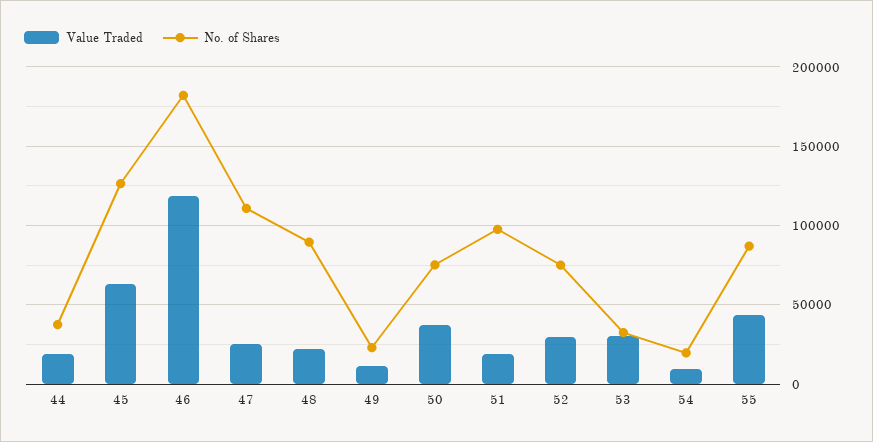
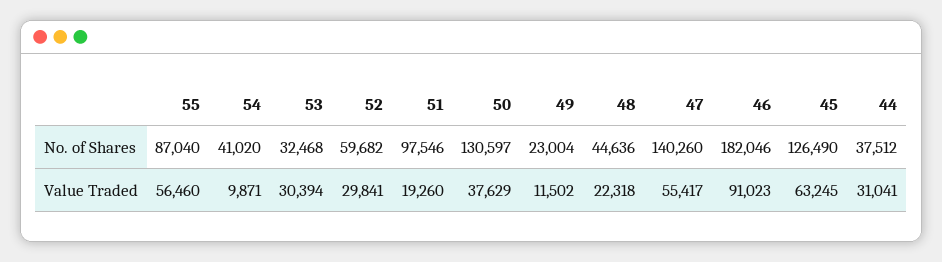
Value Traded, 44: 20000 -> 31041
Value Traded, 46: 120000 -> 91023
Value Traded, 47: 25000 -> 55417
No. of Shares, 47: 110000 -> 140260
No. of Shares, 48: 90000 -> 44636
No. of Shares, 50: 75000 -> 130597
No. of Shares, 52: 75000 -> 59682
No. of Shares, 54: 20000 -> 41020
Value Traded, 55: 45000 -> 56460

